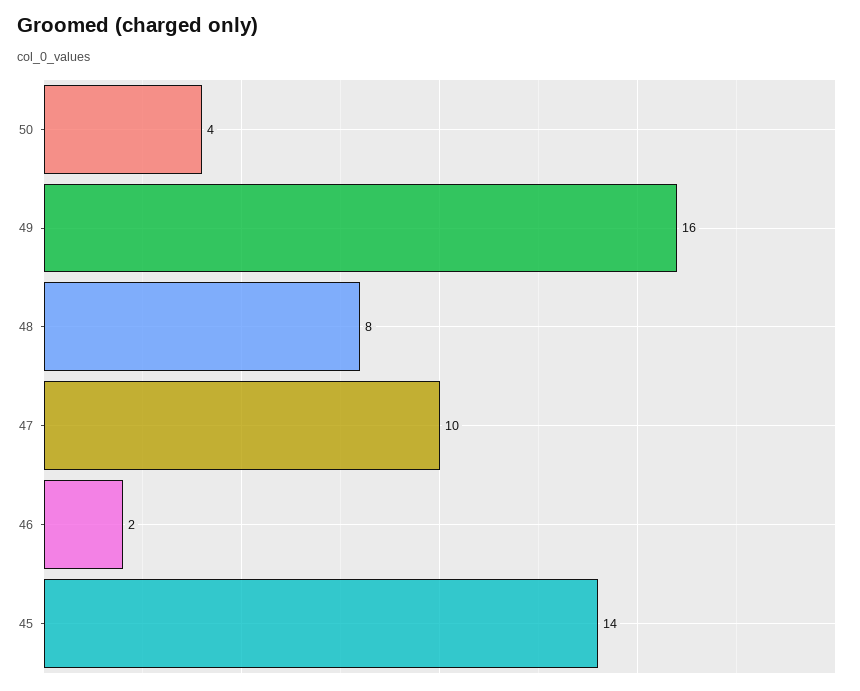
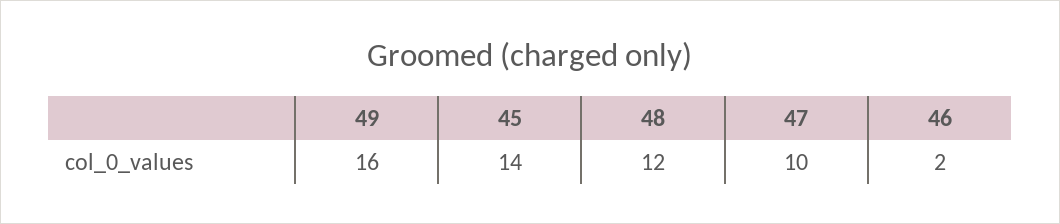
50: 4 -> none
48: 8 -> 12

